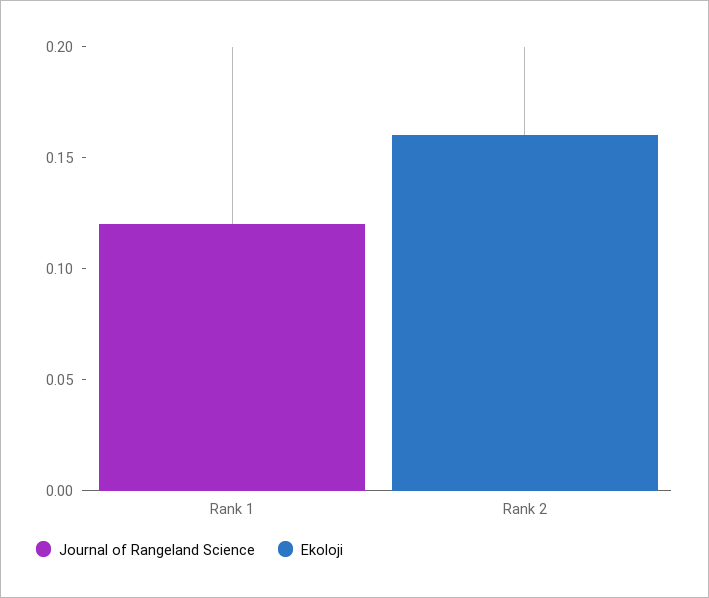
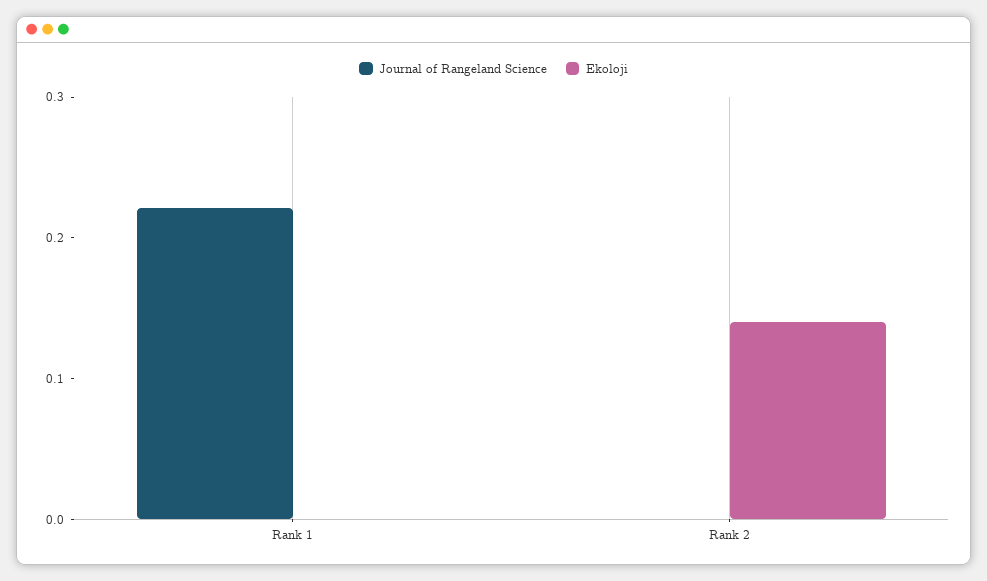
Journal of Rangeland Science, Rank 1: 0.12 -> 0.22
Ekoloji, Rank 2: 0.16 -> 0.14

